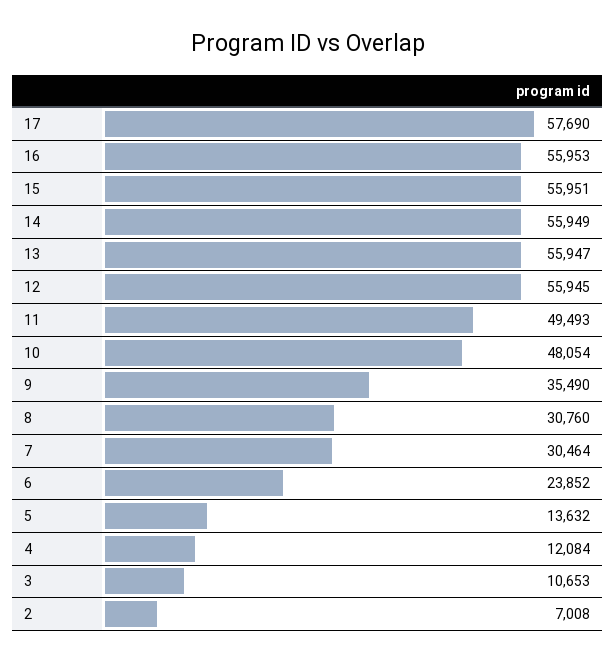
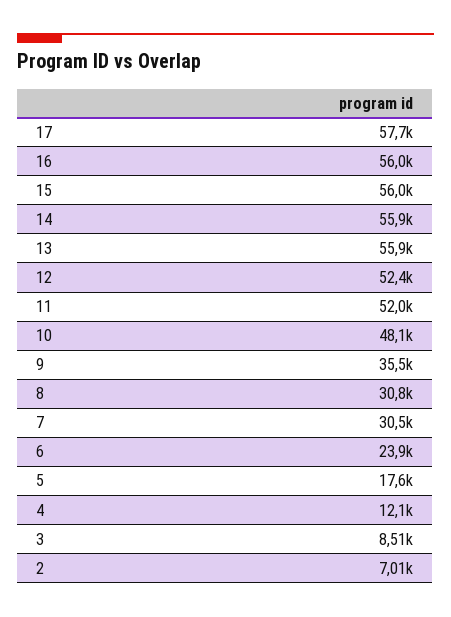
12: 55945 -> 52400
11: 49493 -> 52000
5: 13632 -> 17600
3: 10653 -> 8510

